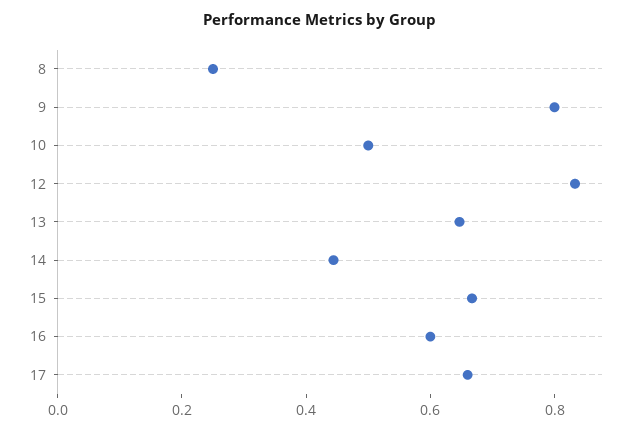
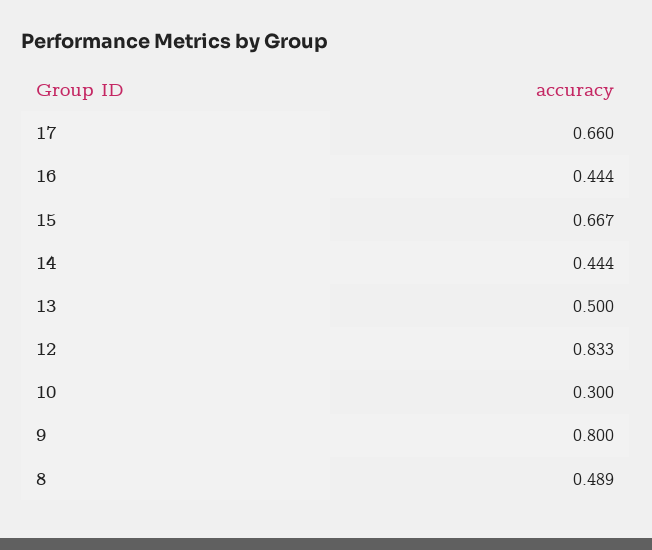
8: 0.25 -> 0.489
10: 0.5 -> 0.3
13: 0.65 -> 0.5
16: 0.6 -> 0.444

